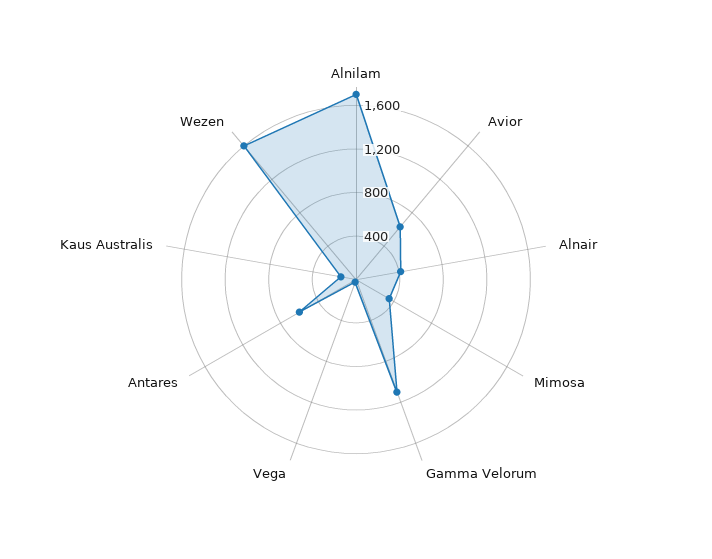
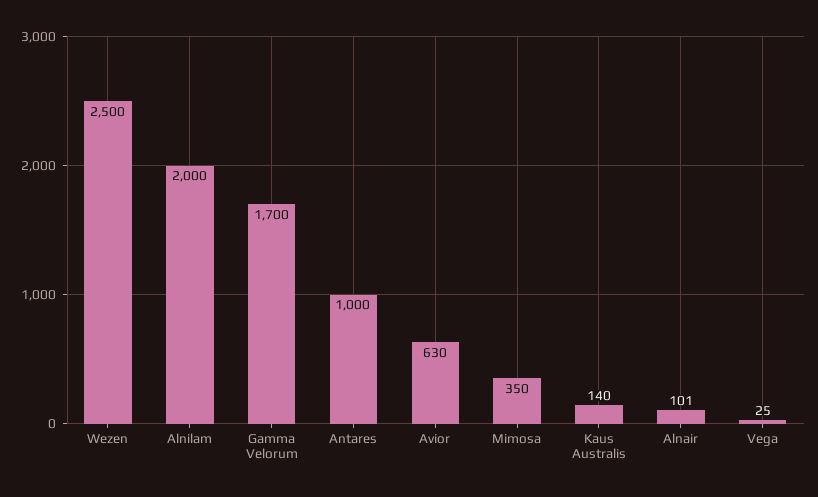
Alnilam: 1700 -> 2000
Alnair: 400 -> 101
Gamma Velorum: 1100 -> 1700
Antares: 600 -> 1000
Wezen: 1600 -> 2500

